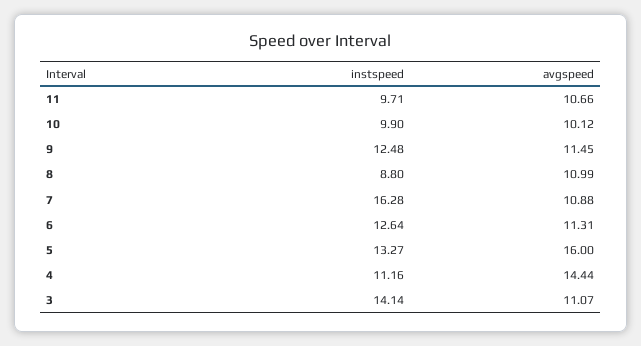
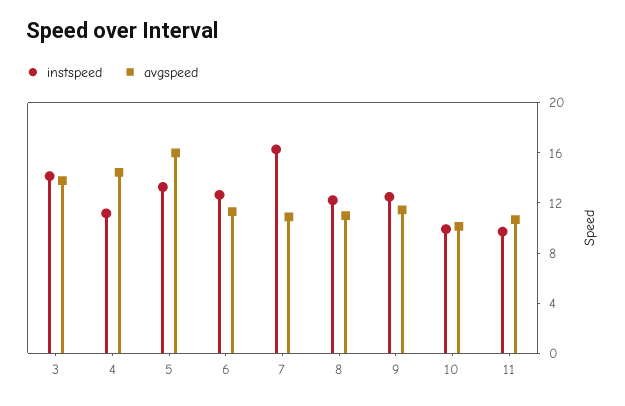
instspeed, 8: 8.8 -> 12
avgspeed, 3: 11.07 -> 14

